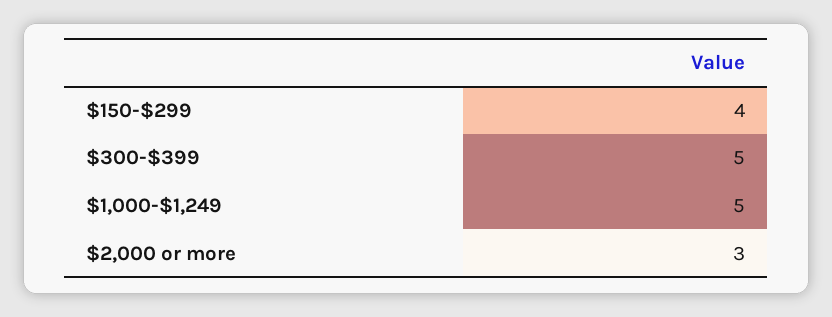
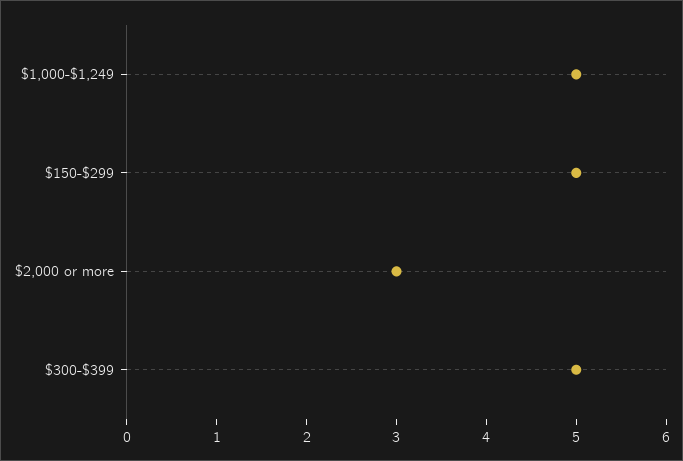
$150-$299: 4 -> 5

